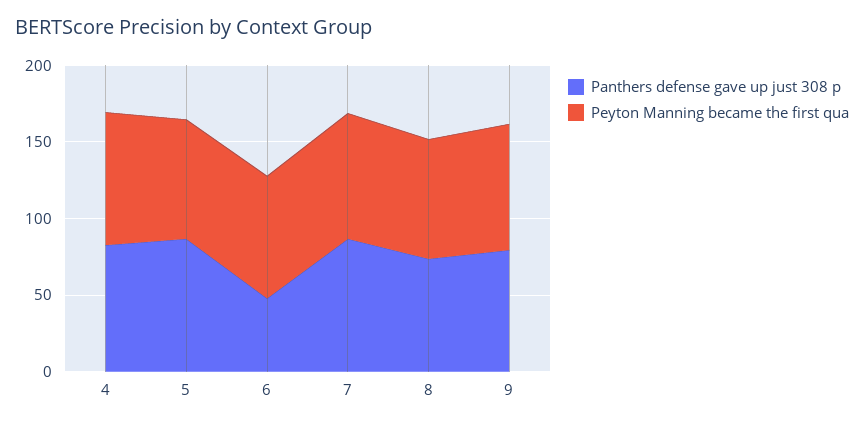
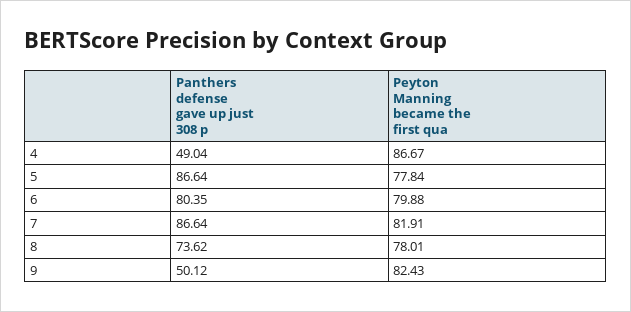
Panthers defense gave up just 308 p, 4: 80 -> 49.04
Panthers defense gave up just 308 p, 6: 50 -> 80.35
Panthers defense gave up just 308 p, 9: 80 -> 50.12

